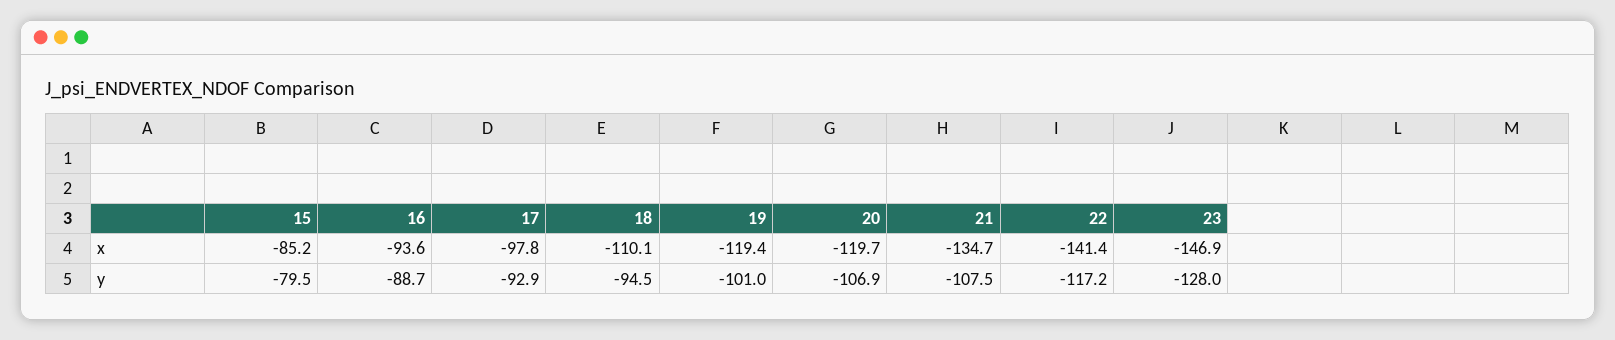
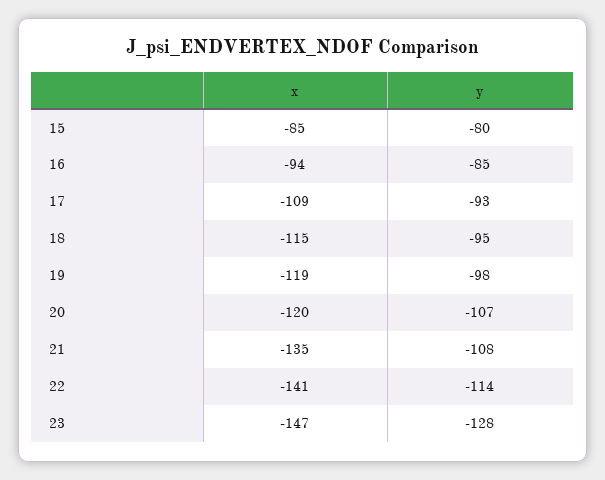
17, x: -97.8 -> -109
18, x: -110.1 -> -115
16, y: -88.7 -> -85
19, y: -101 -> -98
22, y: -117.2 -> -114

